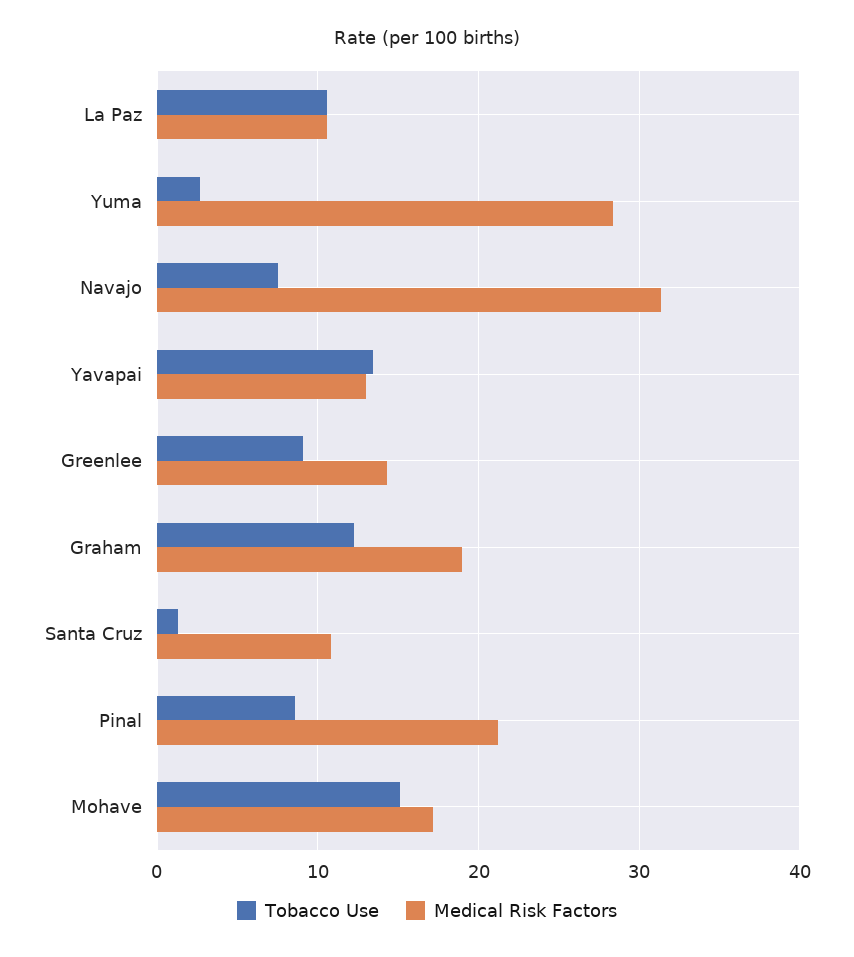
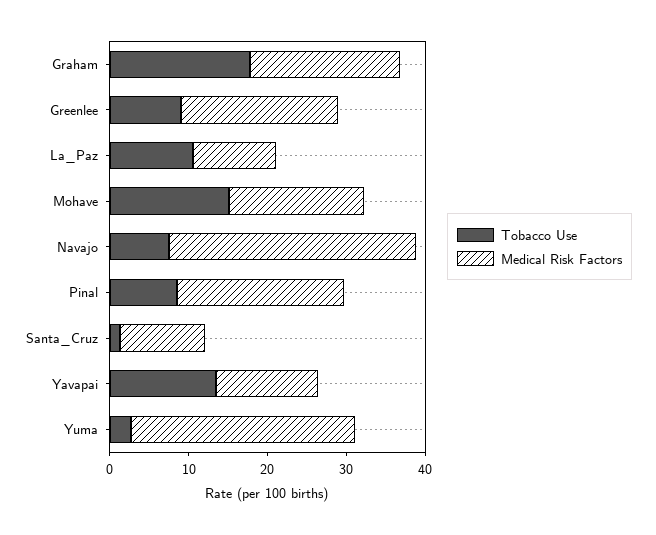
Medical Risk Factors, Greenlee: 14 -> 20
Tobacco Use, Graham: 12 -> 18

